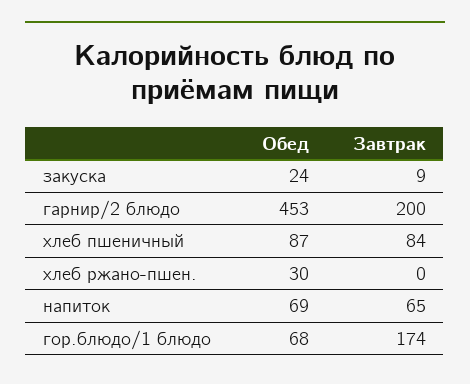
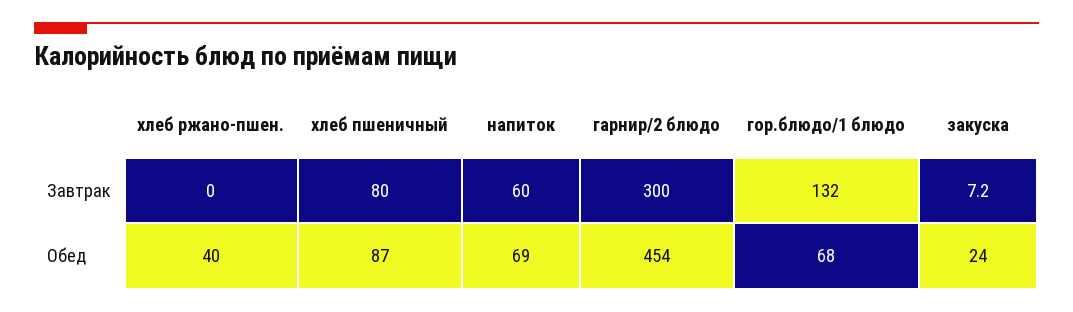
Завтрак, закуска: 9 -> 7.2
Обед, гарнир/2 блюдо: 453 -> 454
Завтрак, гарнир/2 блюдо: 200 -> 300
Завтрак, хлеб пшеничный: 84 -> 80
Обед, хлеб ржано-пшен.: 30 -> 40
Завтрак, напиток: 65 -> 60
Завтрак, гор.блюдо/1 блюдо: 174 -> 132

